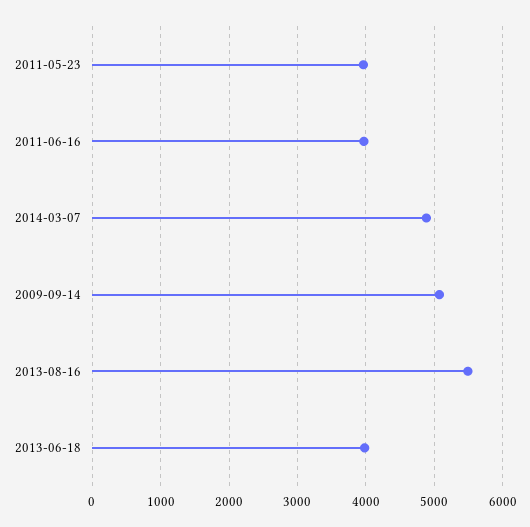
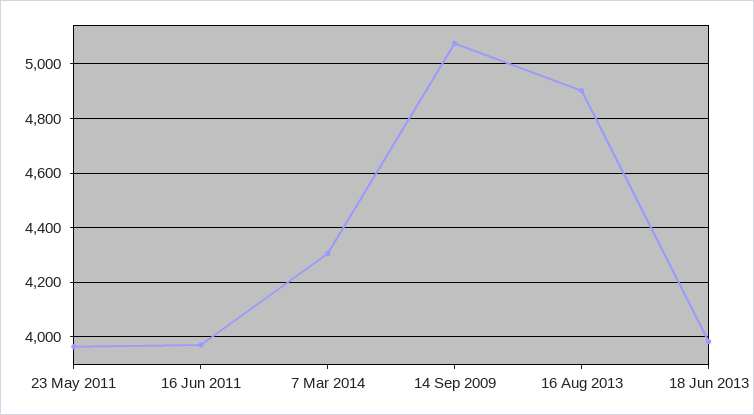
2014-03-07: 4900 -> 4300
2013-08-16: 5500 -> 4900

